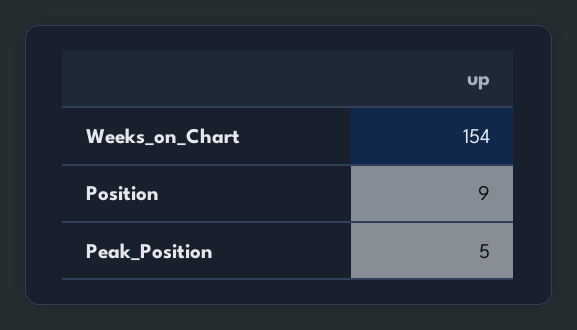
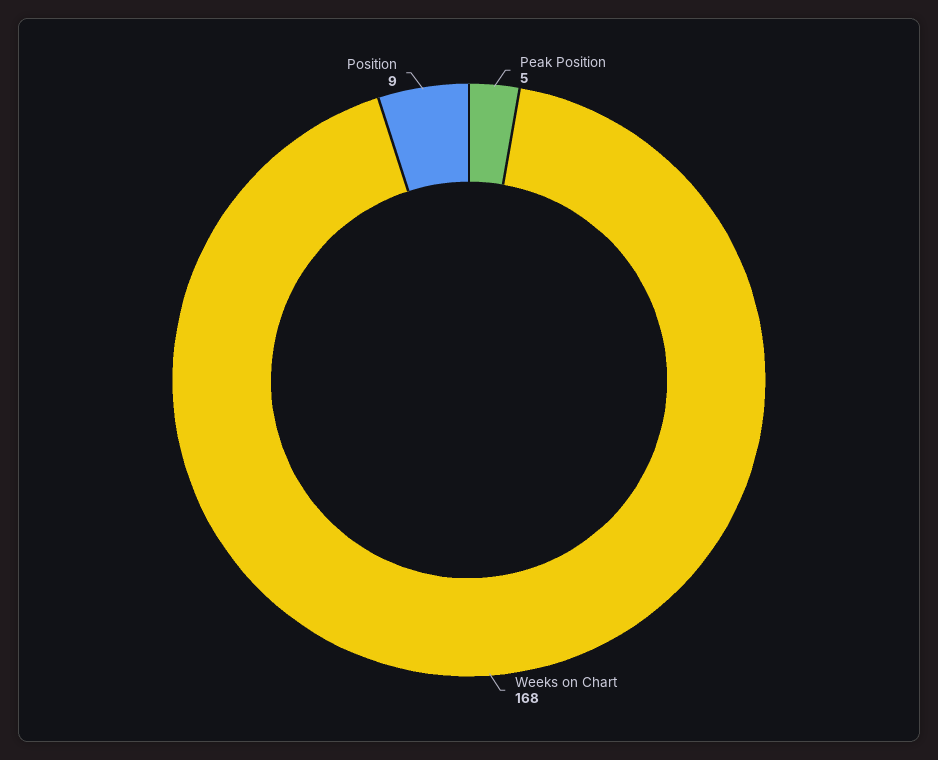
Weeks_on_Chart: 154 -> 168

